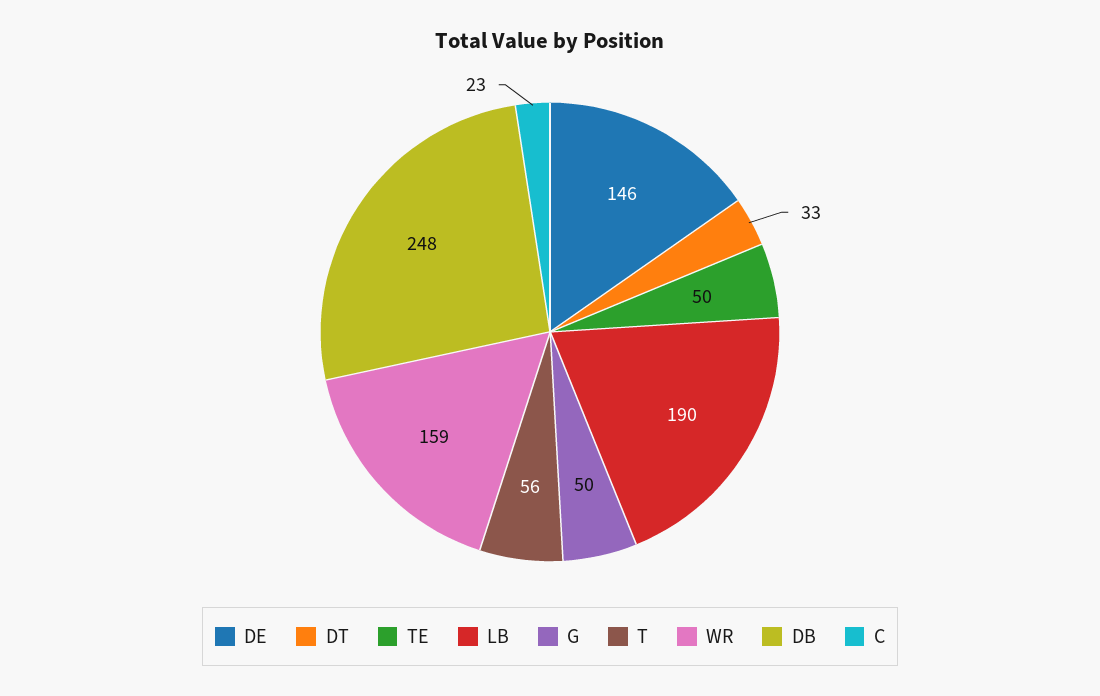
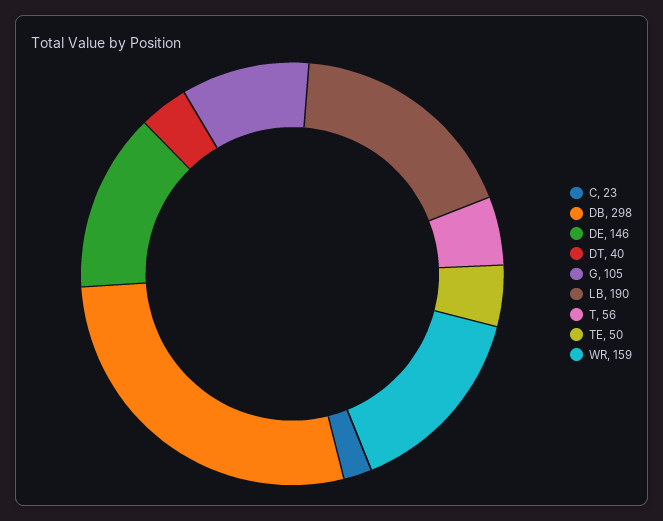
DT: 33 -> 40
G: 50 -> 105
DB: 248 -> 298

